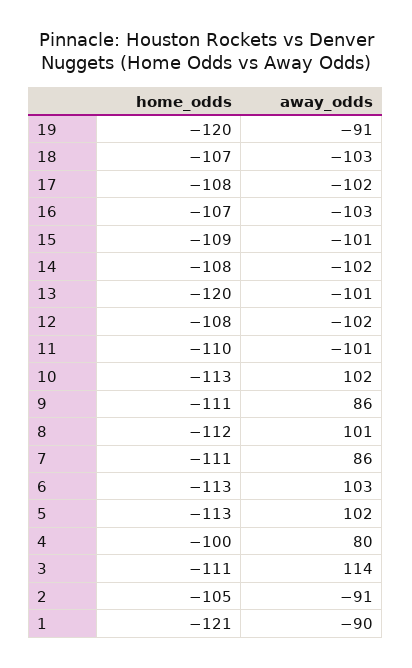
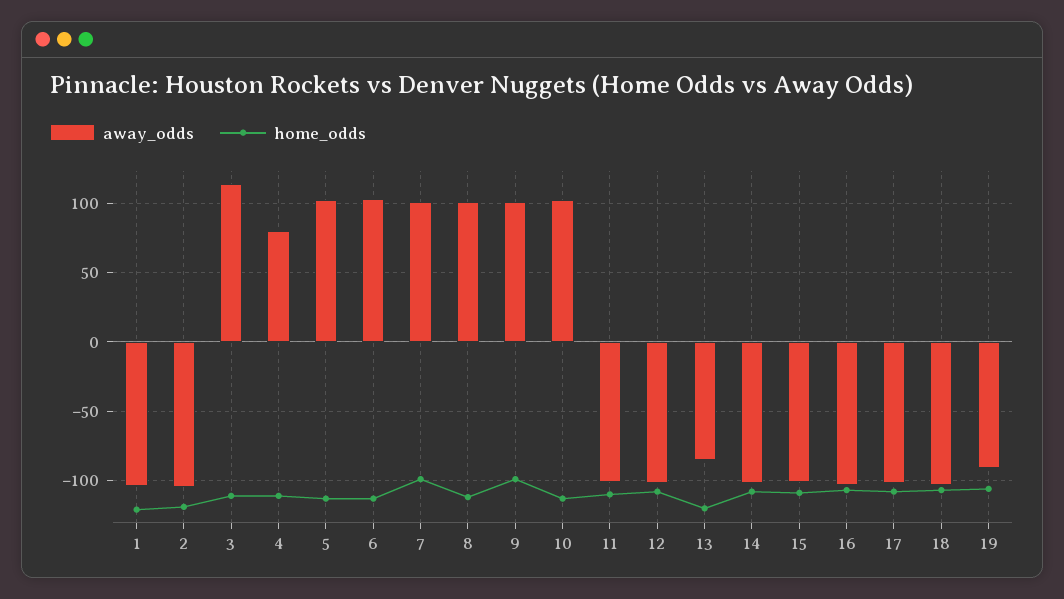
home_odds, 19: -120 -> -105
away_odds, 13: -101 -> -85
home_odds, 9: -111 -> -100
away_odds, 9: 86 -> 100
home_odds, 7: -111 -> -100
away_odds, 7: 86 -> 100
home_odds, 4: -100 -> -110
home_odds, 2: -105 -> -120
away_odds, 2: -91 -> -105
away_odds, 1: -90 -> -105

